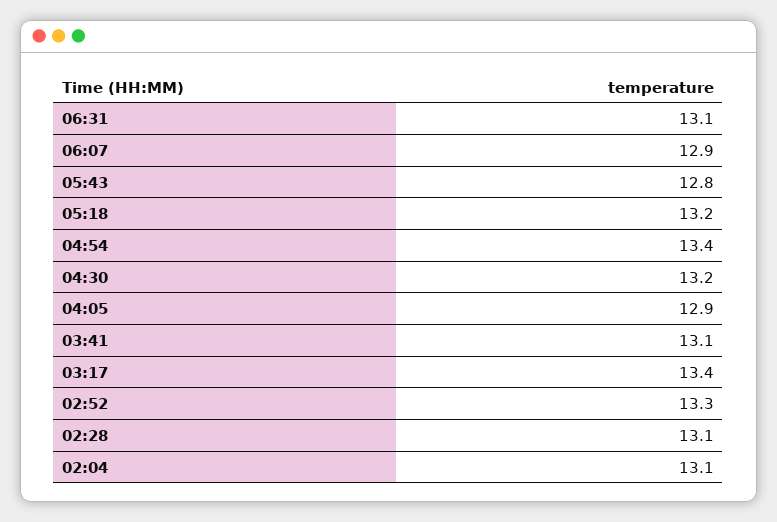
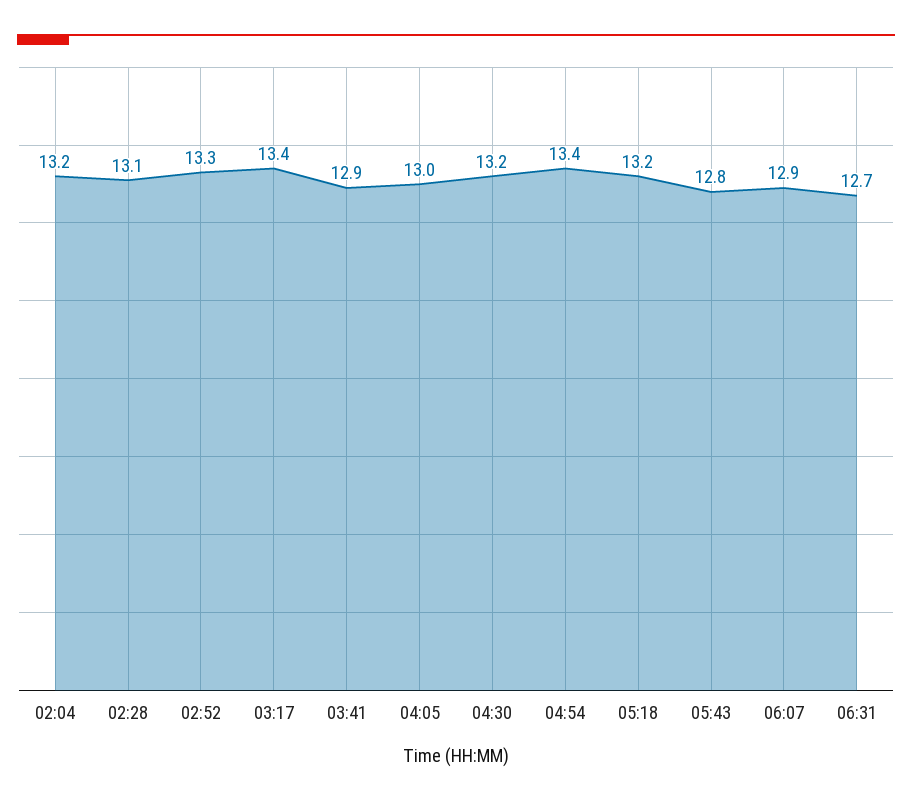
06:31: 13.1 -> 12.7
04:05: 12.9 -> 13
03:41: 13.1 -> 12.9
02:04: 13.1 -> 13.2

